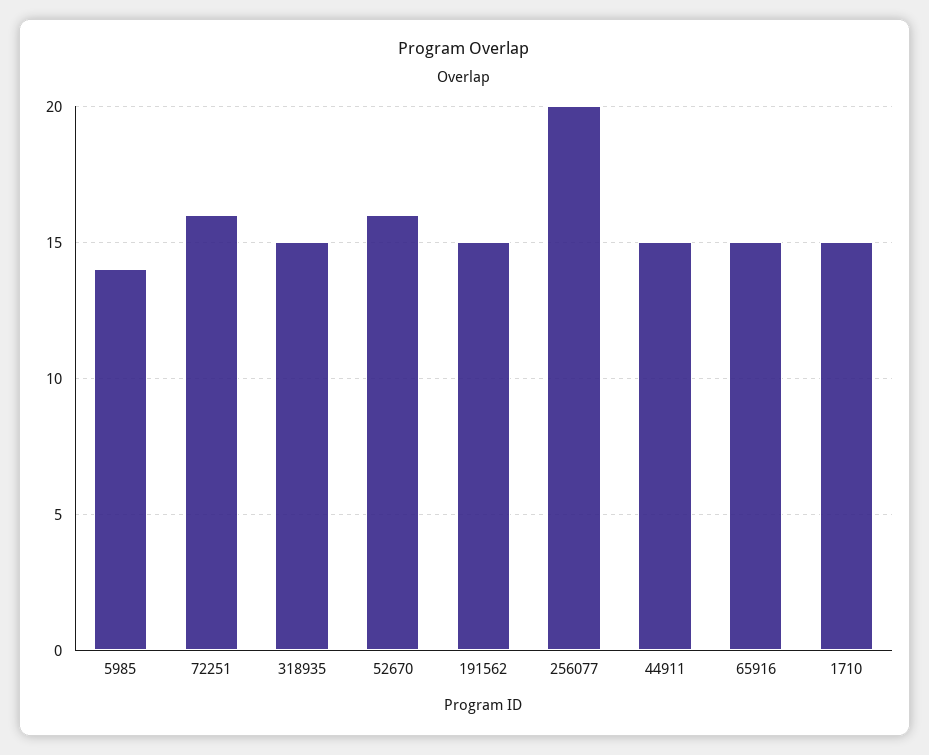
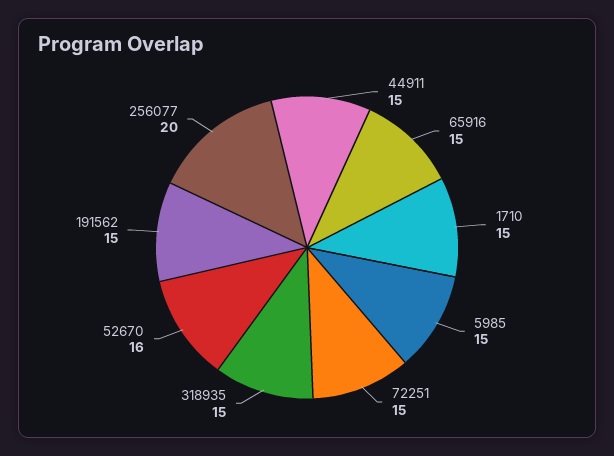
5985: 14 -> 15
72251: 16 -> 15

